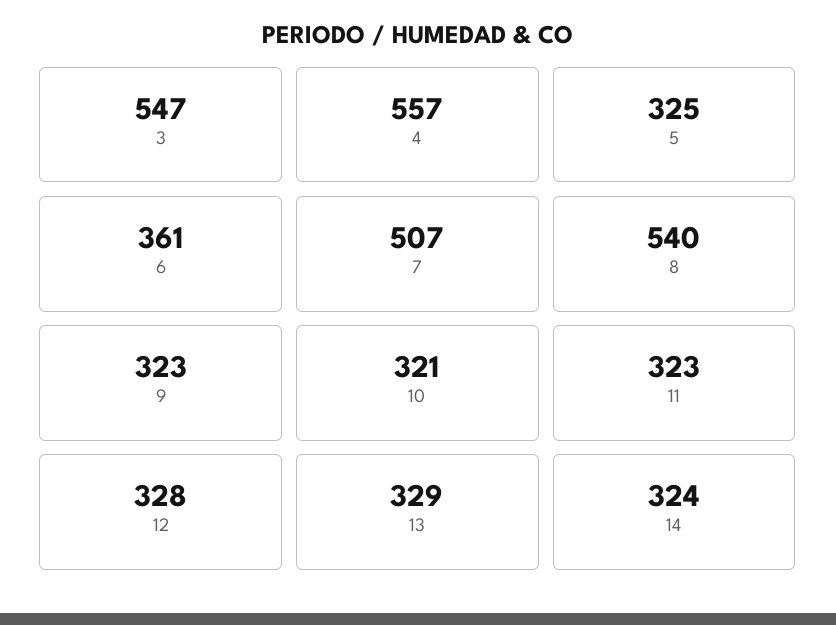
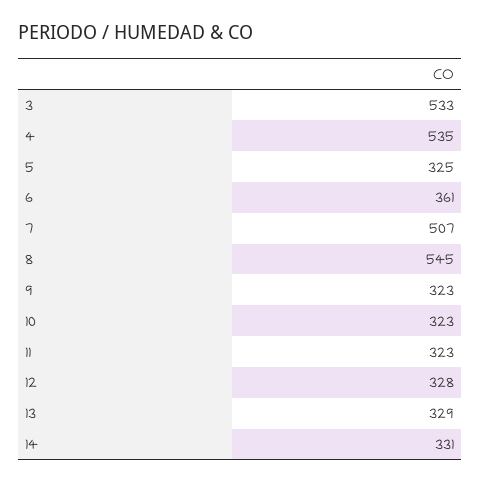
3: 547 -> 533
4: 557 -> 535
8: 540 -> 545
10: 321 -> 323
14: 324 -> 331

